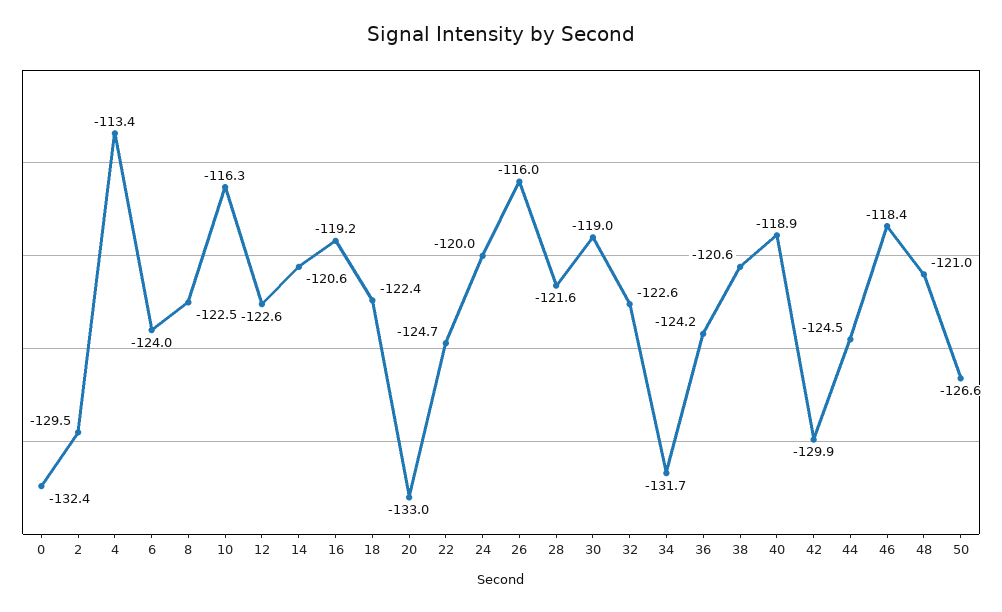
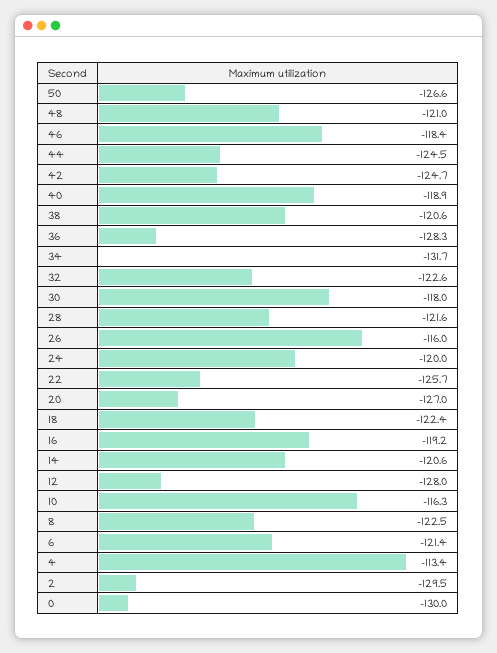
0: -132.4 -> -130
6: -124 -> -121.4
12: -122.6 -> -128
20: -133 -> -127
22: -124.7 -> -125.7
30: -119 -> -118
36: -124.2 -> -128.3
42: -129.9 -> -124.7

